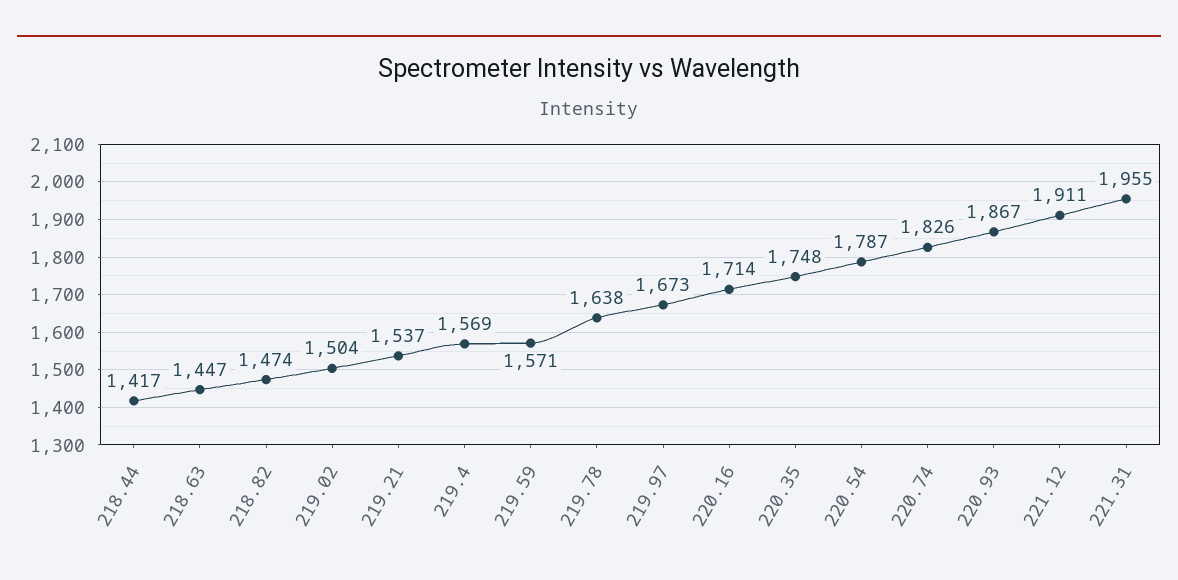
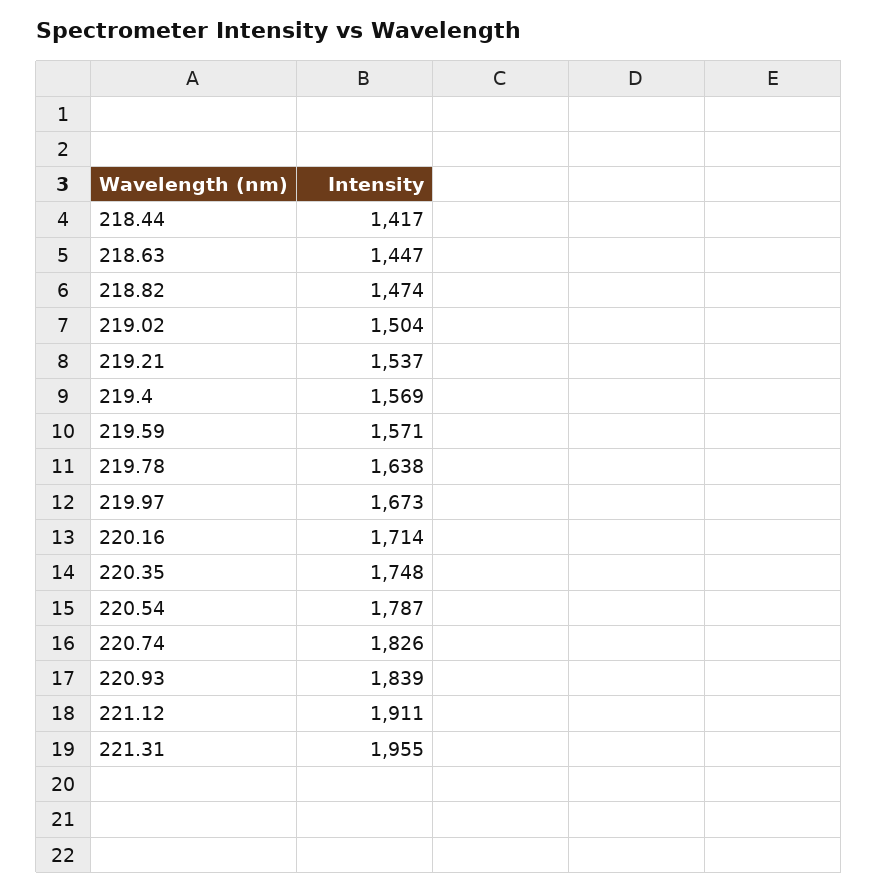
220.93: 1867 -> 1839

